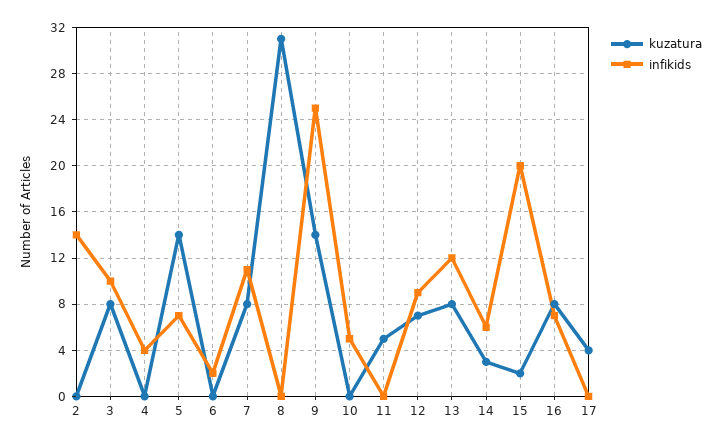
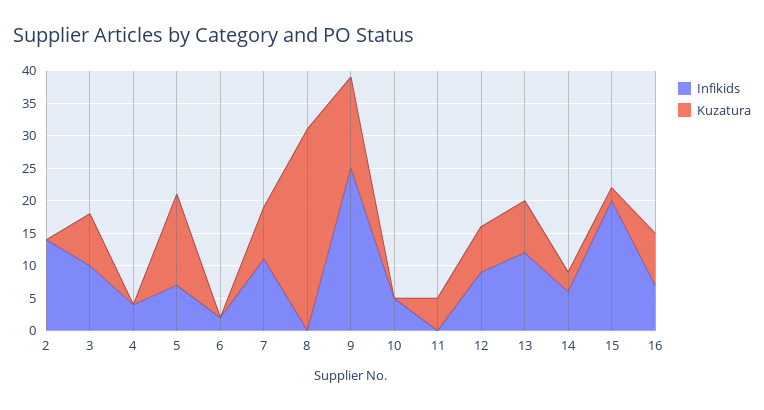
kuzatura, 17: 4 -> none
infikids, 17: 0 -> none

